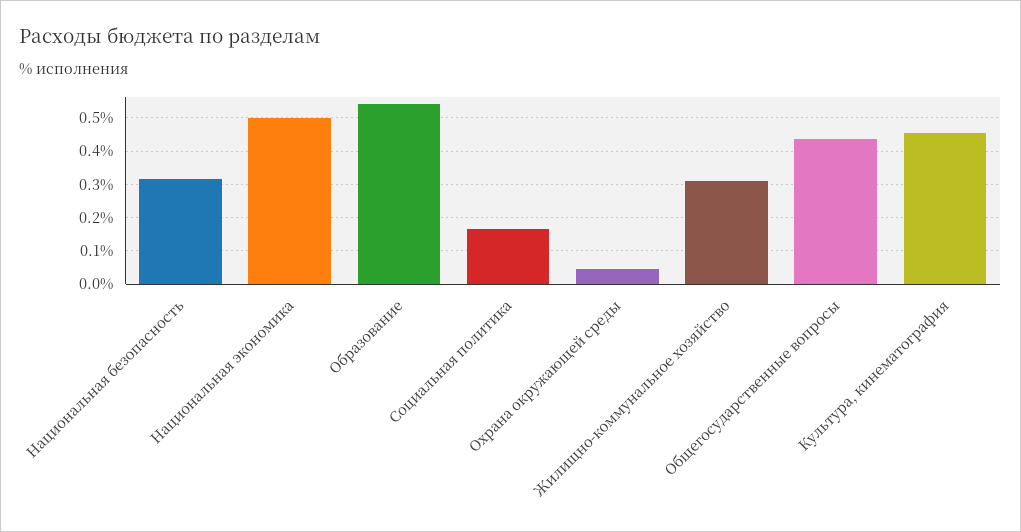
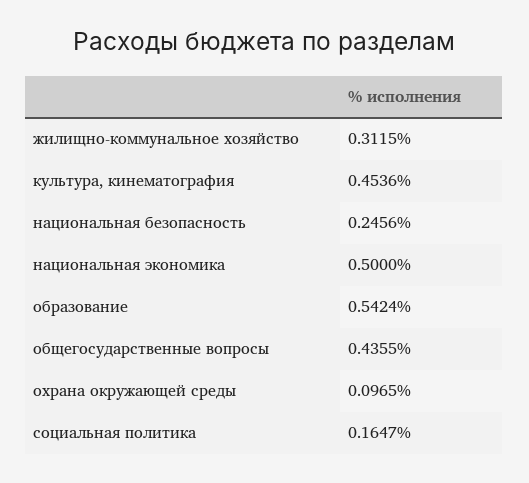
Национальная безопасность: 0.32 -> 0.2456
Охрана окружающей среды: 0.04 -> 0.0965

